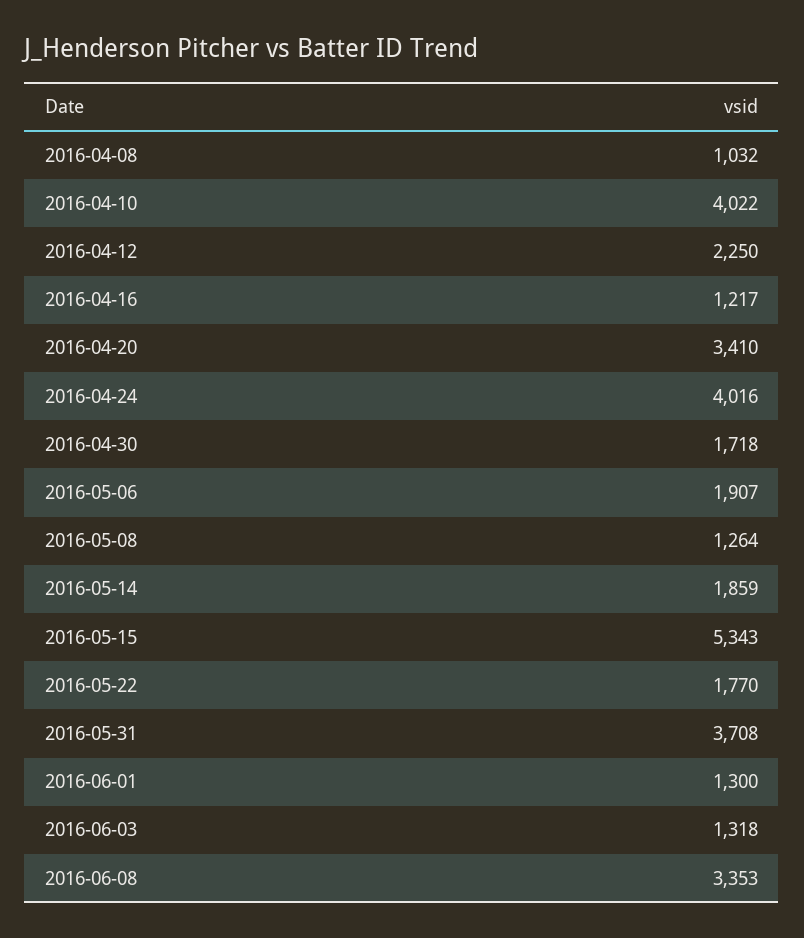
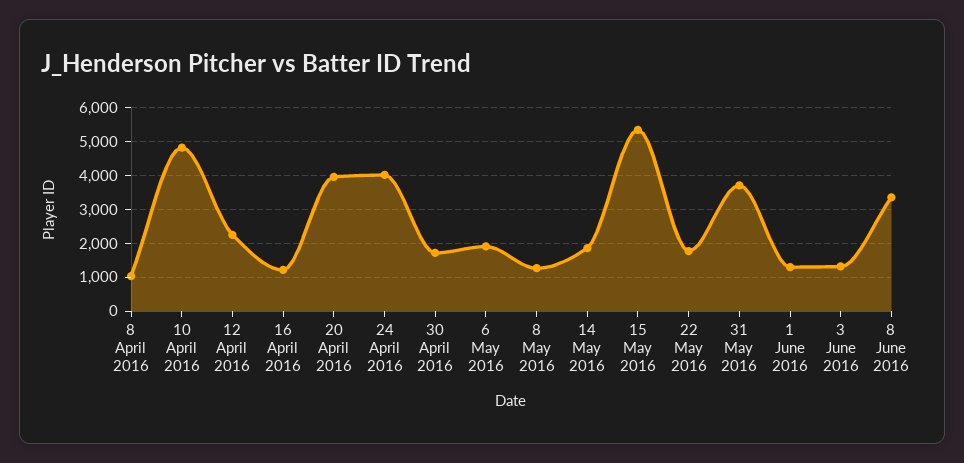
2016-04-10: 4022 -> 4800
2016-04-20: 3410 -> 4000

